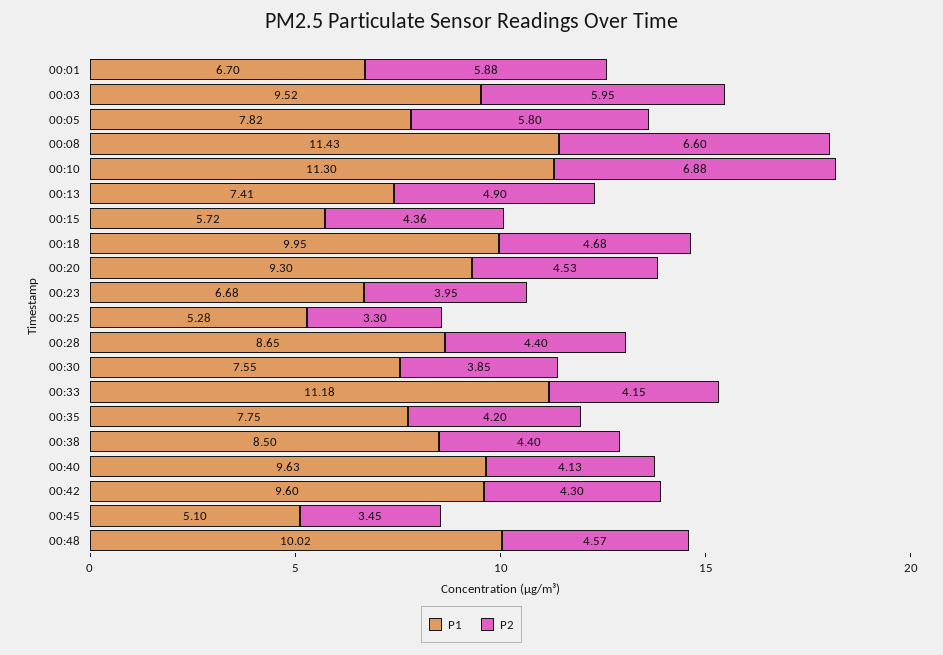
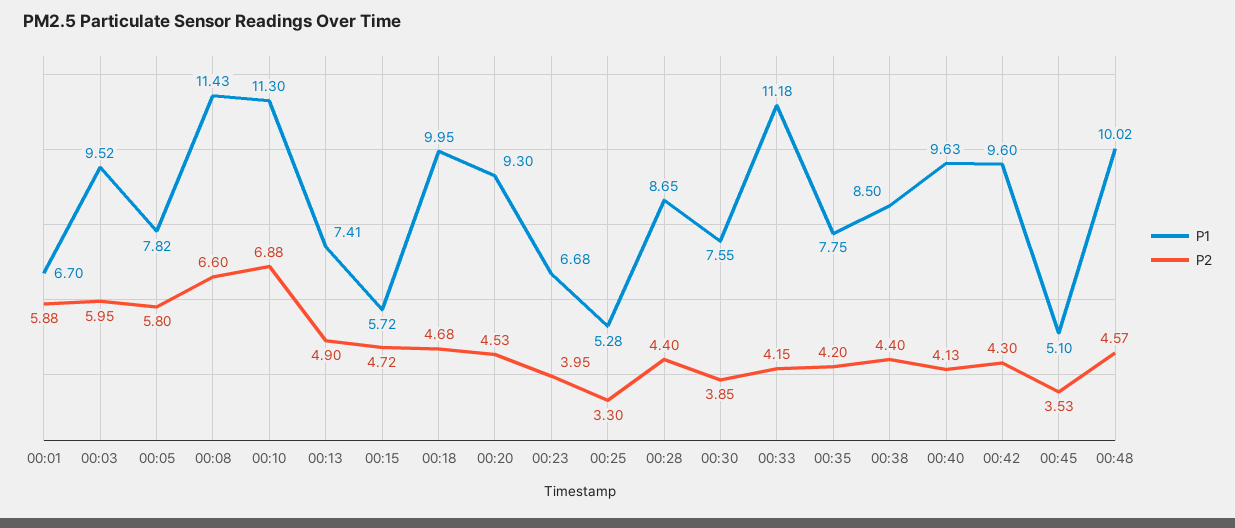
P2, 00:15: 4.36 -> 4.72
P2, 00:45: 3.45 -> 3.53

